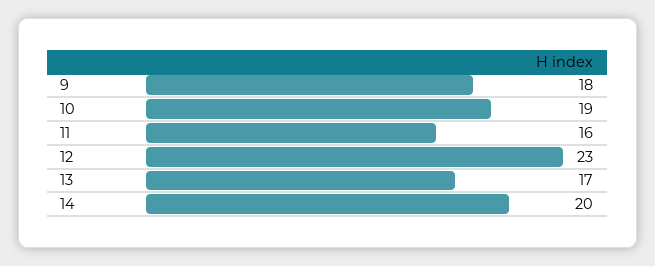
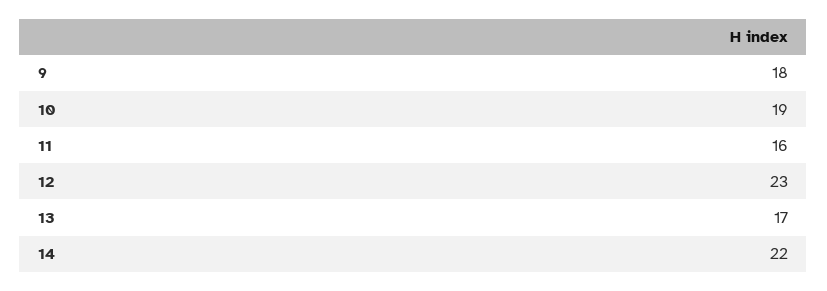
14: 20 -> 22

